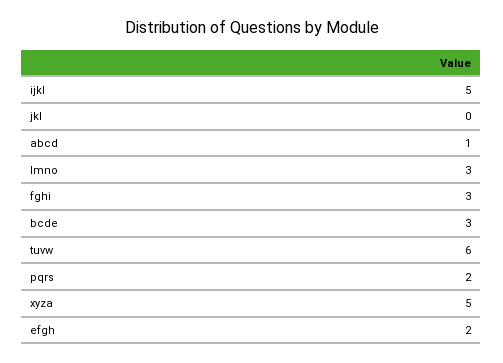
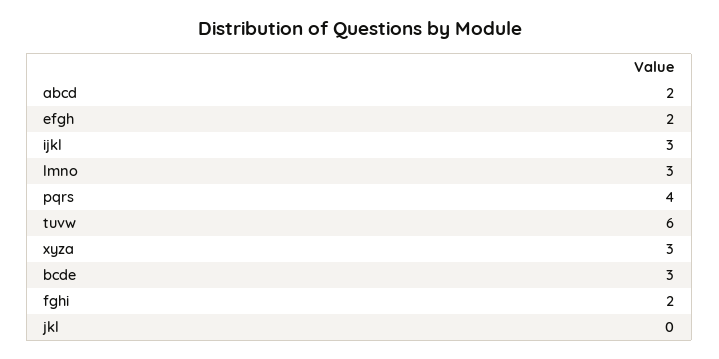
ijkl: 5 -> 3
abcd: 1 -> 2
fghi: 3 -> 2
pqrs: 2 -> 4
xyza: 5 -> 3

